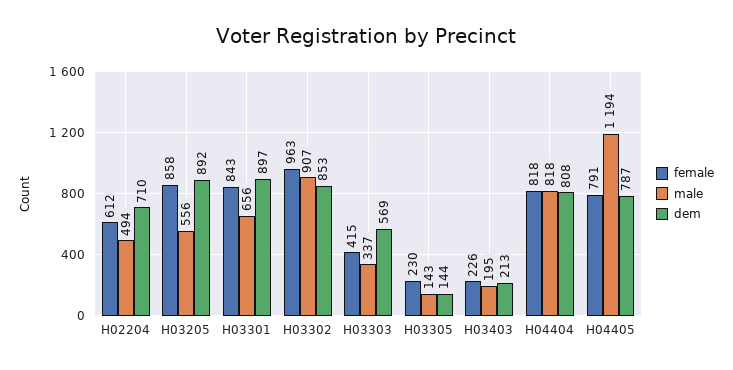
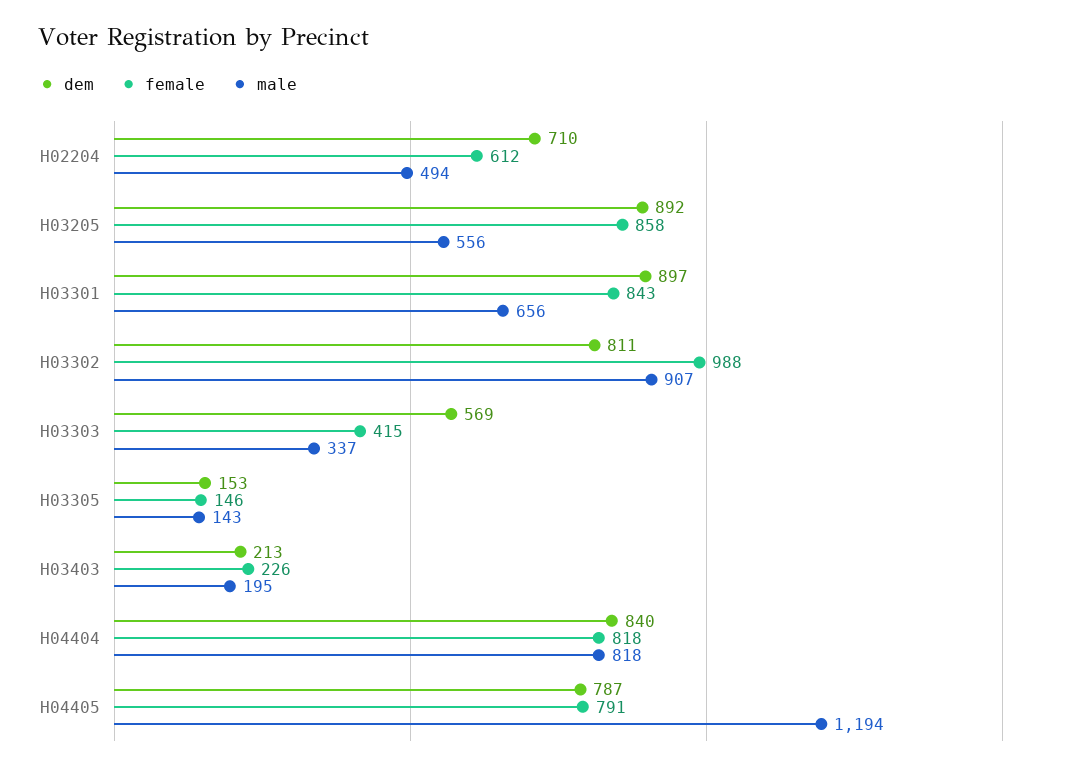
female, H03302: 963 -> 988
dem, H03302: 853 -> 811
female, H03305: 230 -> 146
dem, H03305: 144 -> 153
dem, H04404: 808 -> 840

